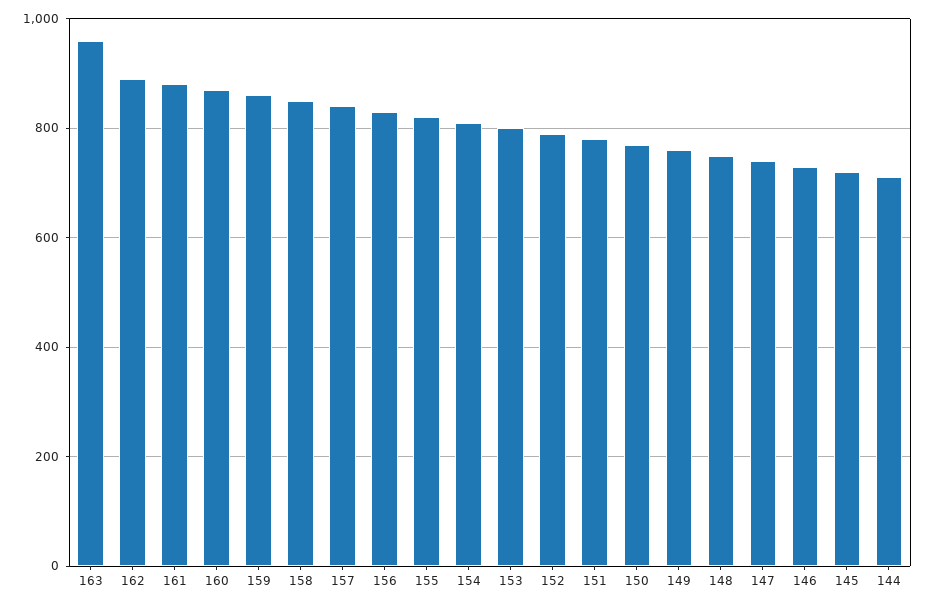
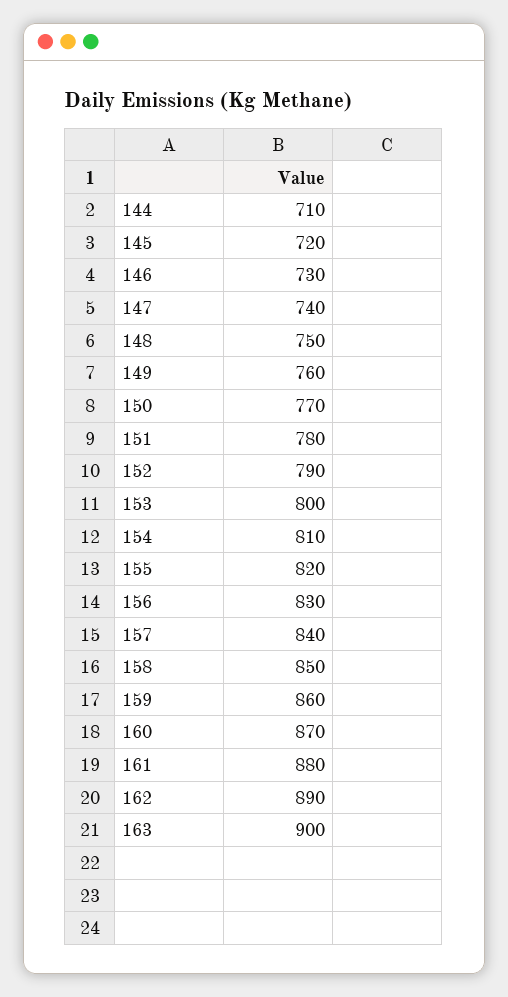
163: 960 -> 900

